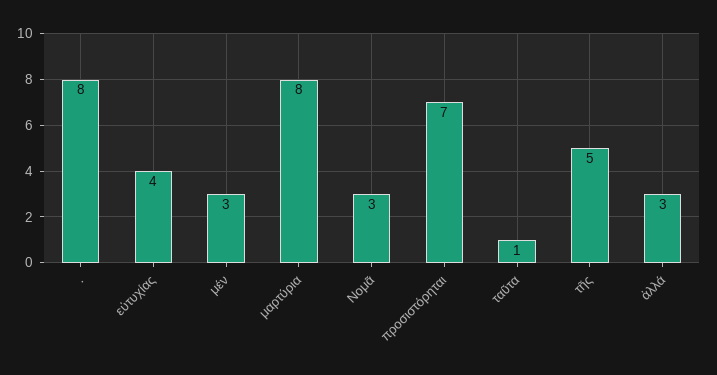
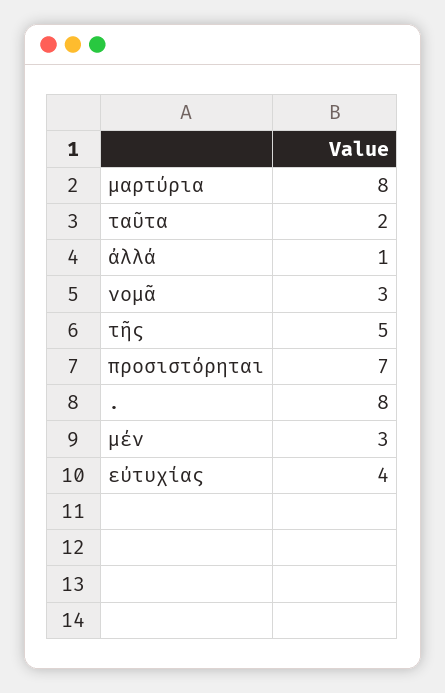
ταῦτα: 1 -> 2
ἀλλά: 3 -> 1

